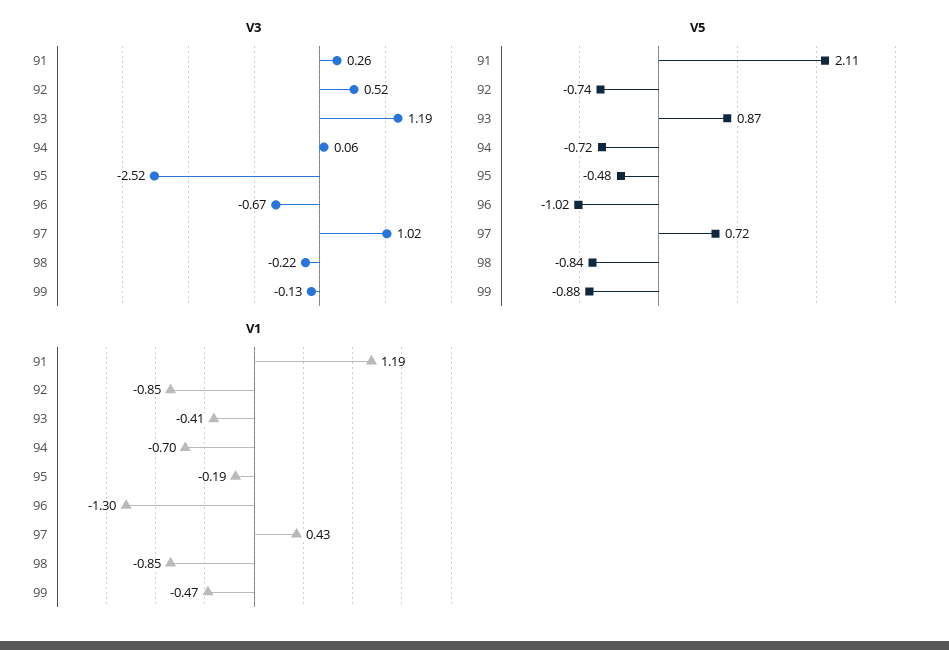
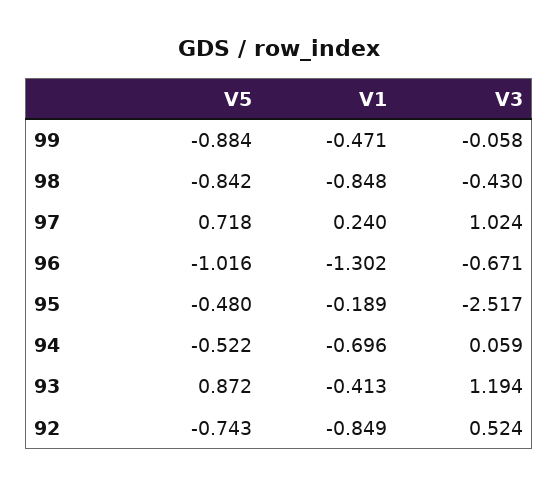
V3, 91: 0.26 -> none
V3, 98: -0.22 -> -0.43
V3, 99: -0.13 -> -0.058
V5, 91: 2.11 -> none
V5, 94: -0.72 -> -0.522
V1, 91: 1.19 -> none
V1, 97: 0.43 -> 0.24

